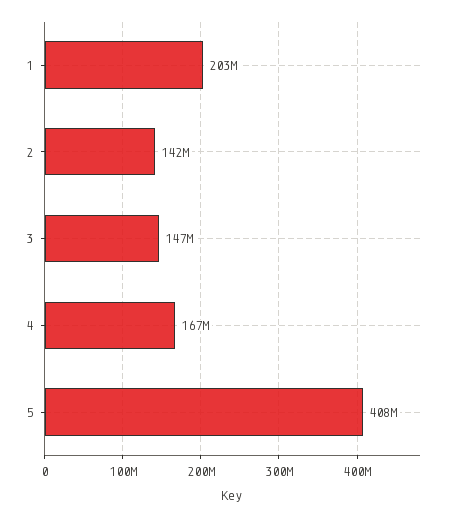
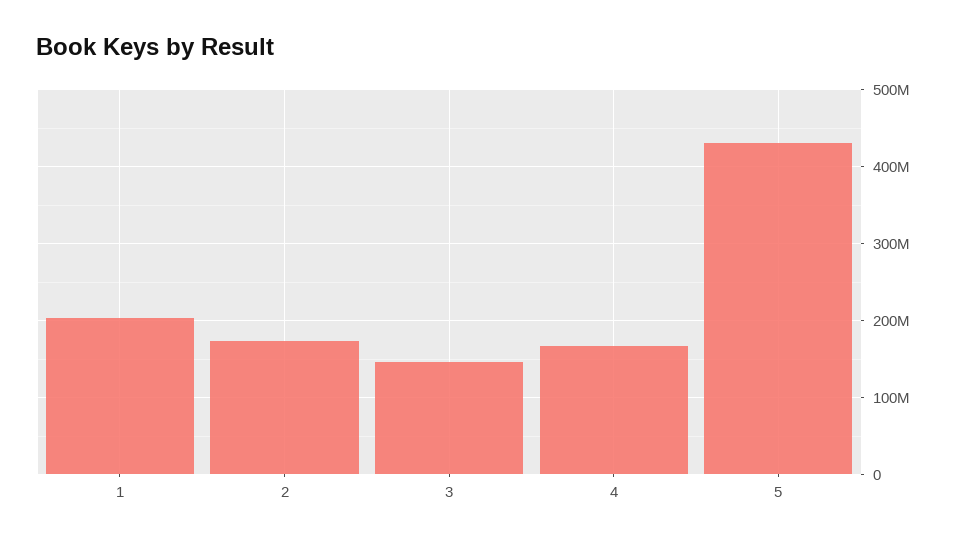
2: 142000000 -> 170000000
5: 408000000 -> 430000000

